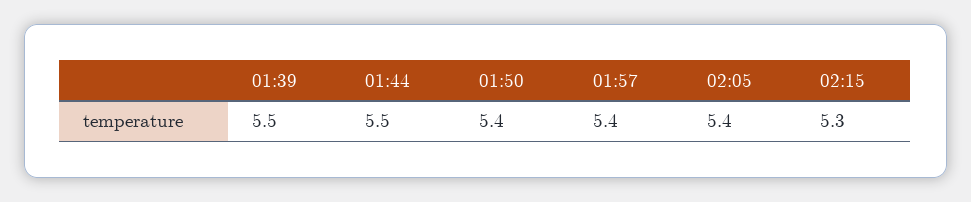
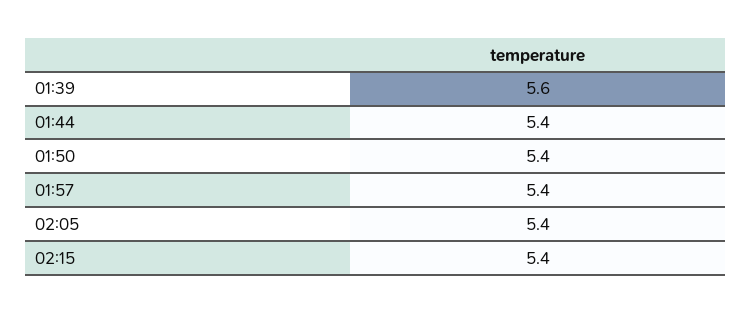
01:39: 5.5 -> 5.6
01:44: 5.5 -> 5.4
02:15: 5.3 -> 5.4

